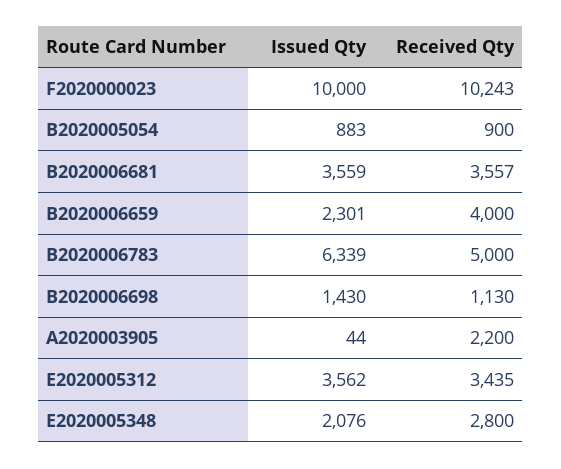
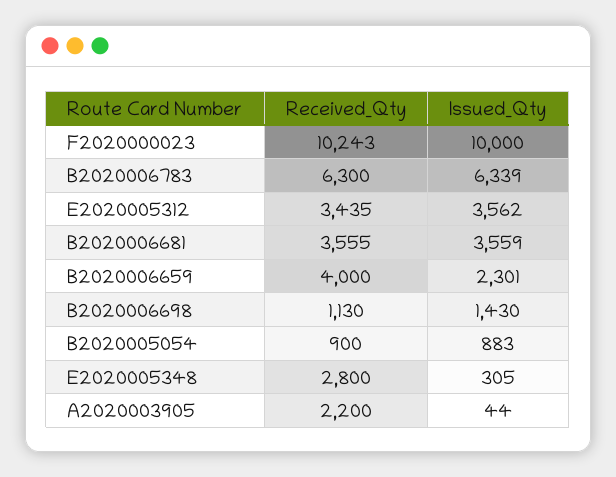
Received Qty, B2020006681: 3557 -> 3555
Received Qty, B2020006783: 5000 -> 6300
Issued Qty, E2020005348: 2076 -> 305

